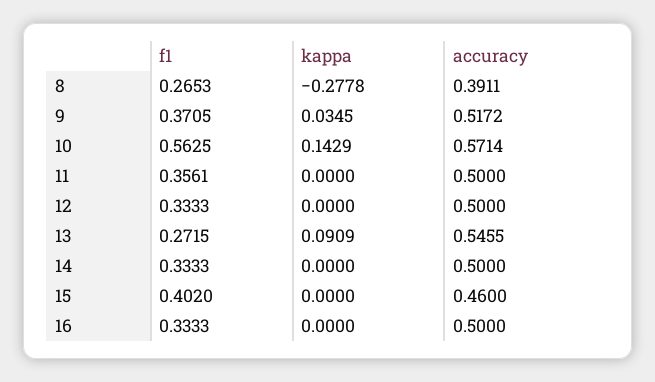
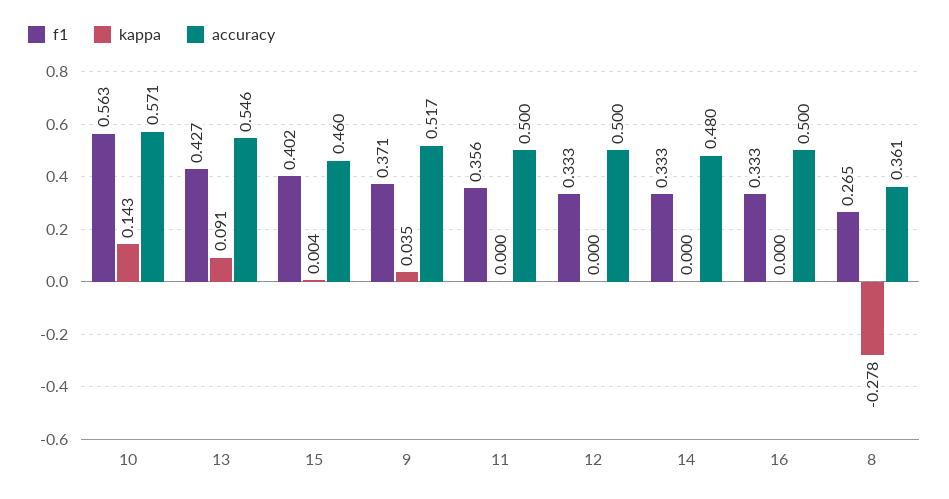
accuracy, 8: 0.3911 -> 0.361
f1, 13: 0.2715 -> 0.427
accuracy, 14: 0.5 -> 0.48
kappa, 15: 0 -> 0.004

